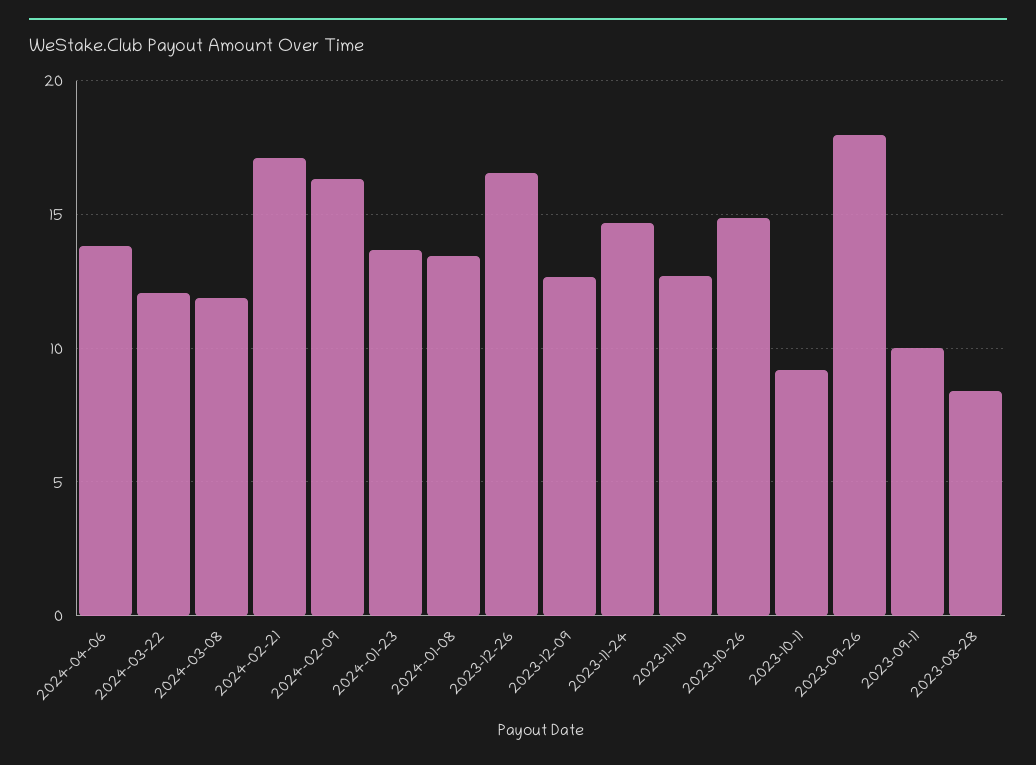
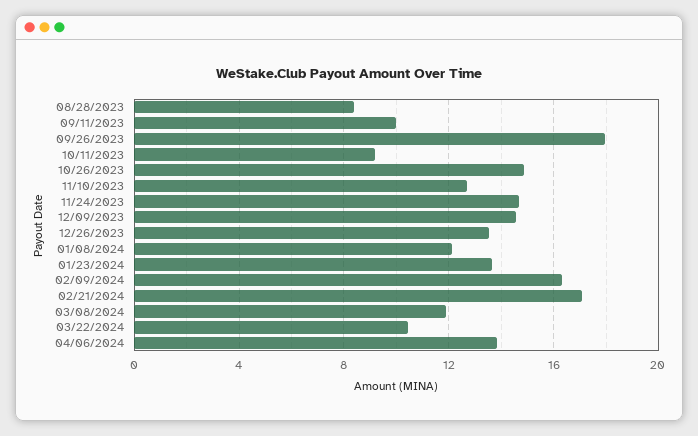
2024-03-22: 12 -> 10.5
2024-01-08: 13.5 -> 12
2023-12-26: 16.5 -> 13.5
2023-12-09: 12.5 -> 14.5

